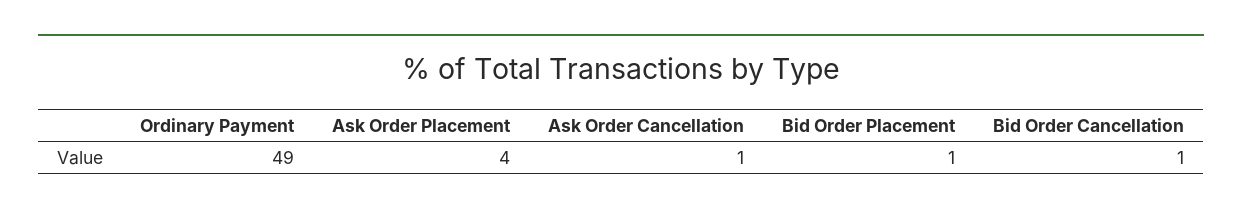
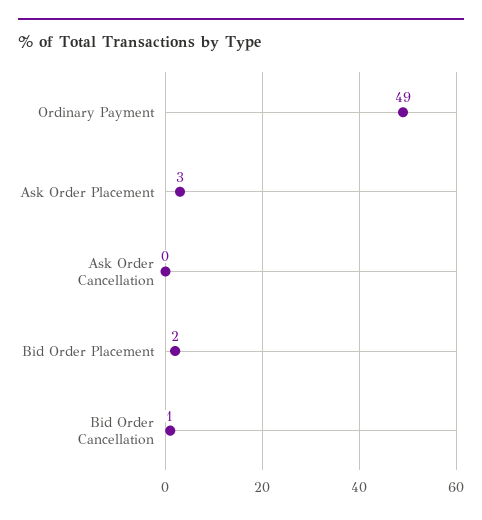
Ask Order Placement: 4 -> 3
Ask Order Cancellation: 1 -> 0
Bid Order Placement: 1 -> 2

